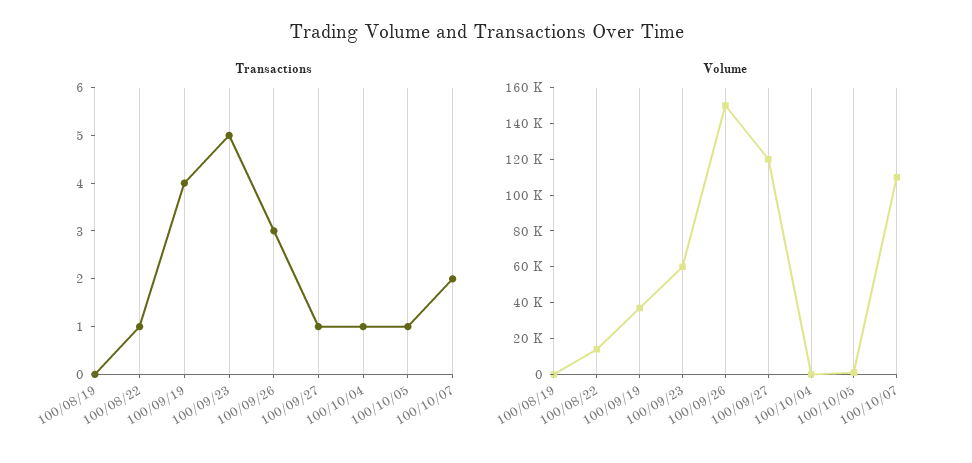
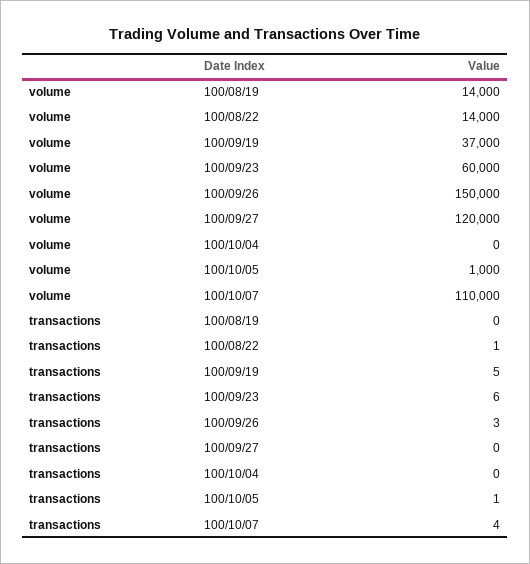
Transactions, 100/09/19: 4 -> 5
Transactions, 100/09/23: 5 -> 6
Transactions, 100/09/27: 1 -> 0
Transactions, 100/10/04: 1 -> 0
Transactions, 100/10/07: 2 -> 4
Volume, 100/08/19: 0 -> 14000

